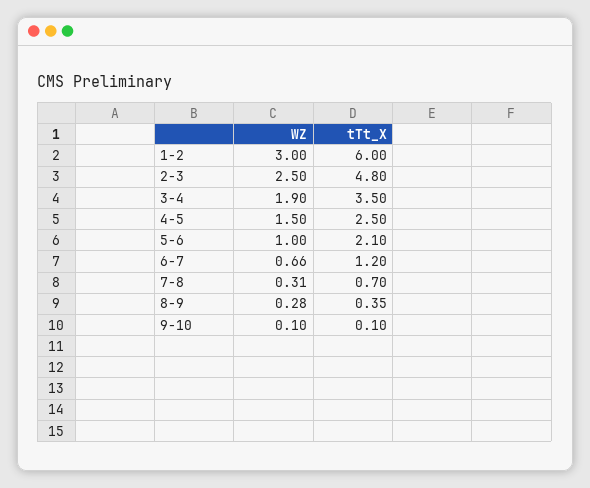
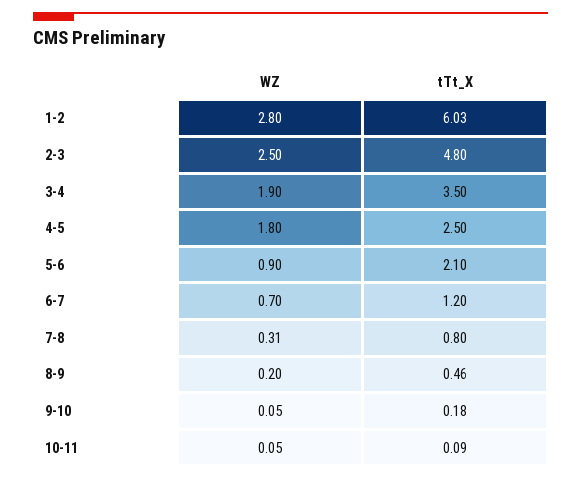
WZ, 1-2: 3 -> 2.8
tTt_X, 1-2: 6 -> 6.03
WZ, 4-5: 1.5 -> 1.8
WZ, 5-6: 1 -> 0.9
WZ, 6-7: 0.66 -> 0.7
tTt_X, 7-8: 0.7 -> 0.8
WZ, 8-9: 0.28 -> 0.2
tTt_X, 8-9: 0.35 -> 0.46
WZ, 9-10: 0.1 -> 0.05
tTt_X, 9-10: 0.1 -> 0.18
WZ, 10-11: none -> 0.05
tTt_X, 10-11: none -> 0.09

